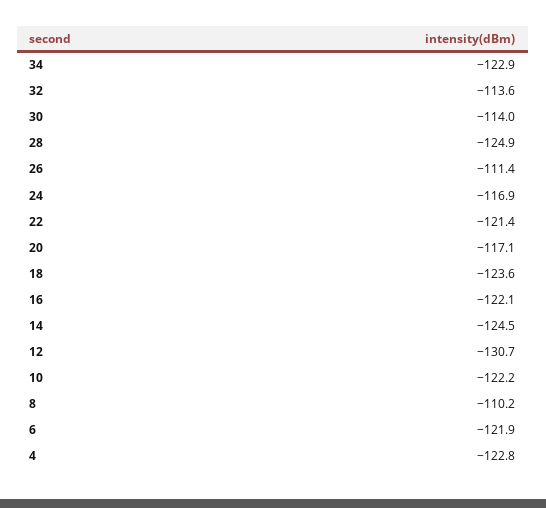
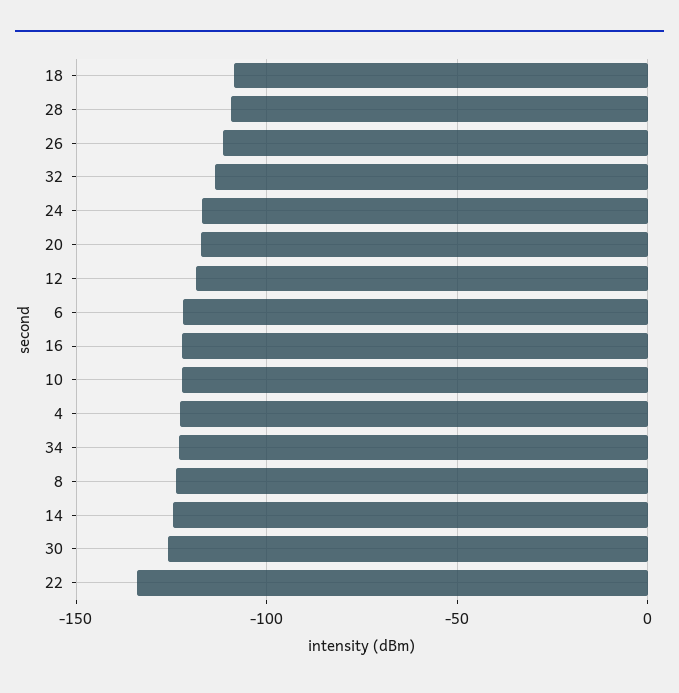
30: -114 -> -125
28: -124.9 -> -110
22: -121.4 -> -135
18: -123.6 -> -110
12: -130.7 -> -120
8: -110.2 -> -125

